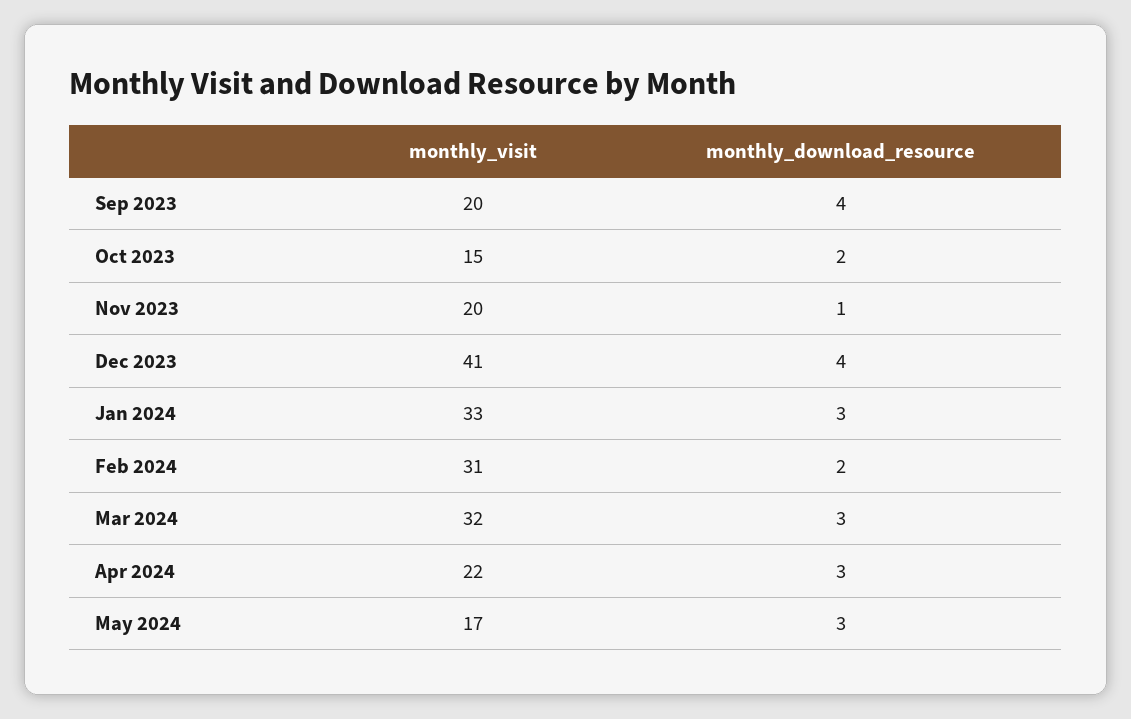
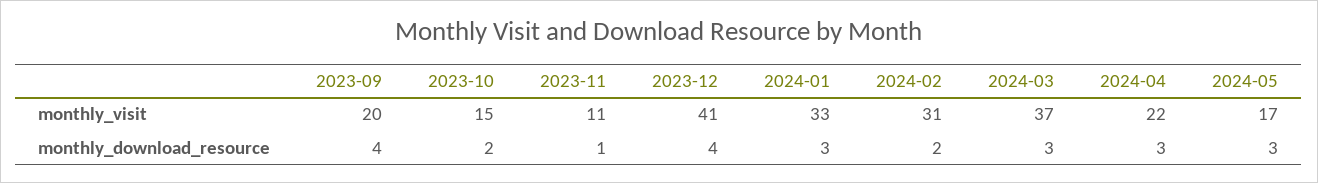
monthly_visit, Nov 2023: 20 -> 11
monthly_visit, Mar 2024: 32 -> 37

